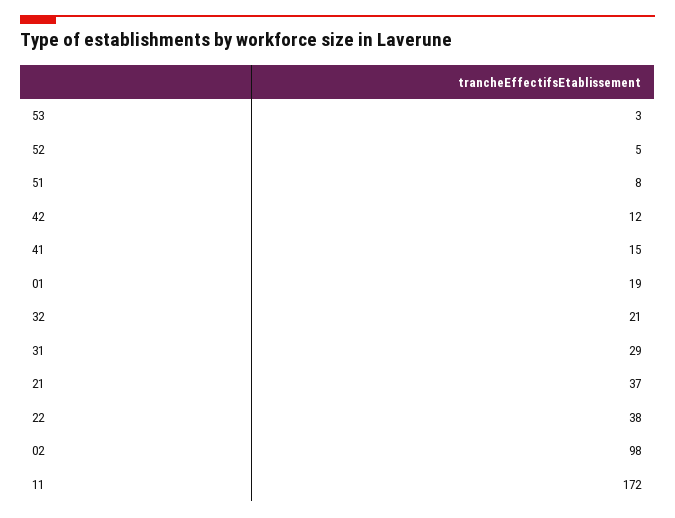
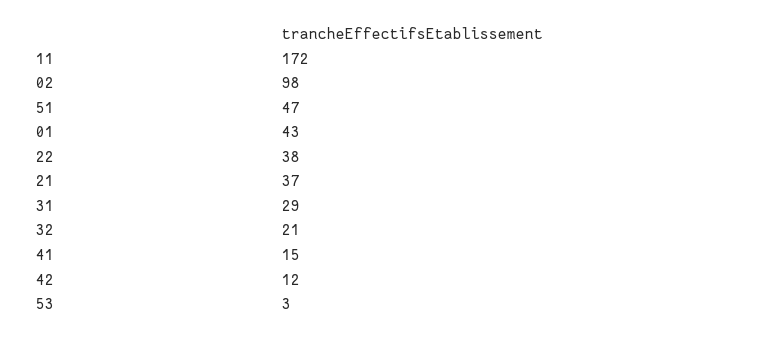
52: 5 -> none
51: 8 -> 47
01: 19 -> 43

